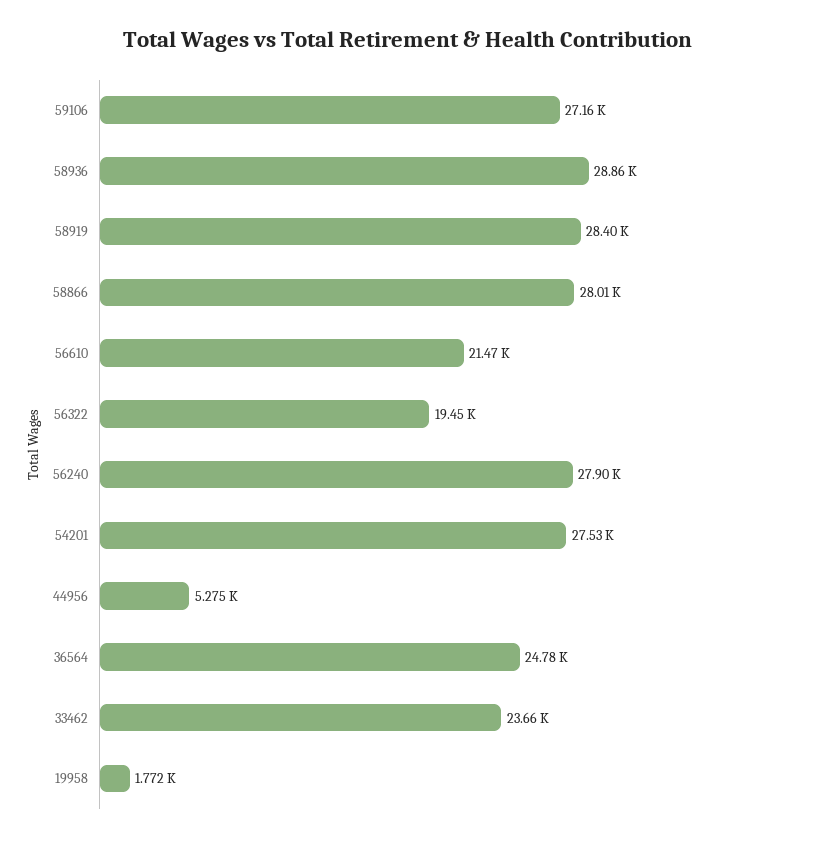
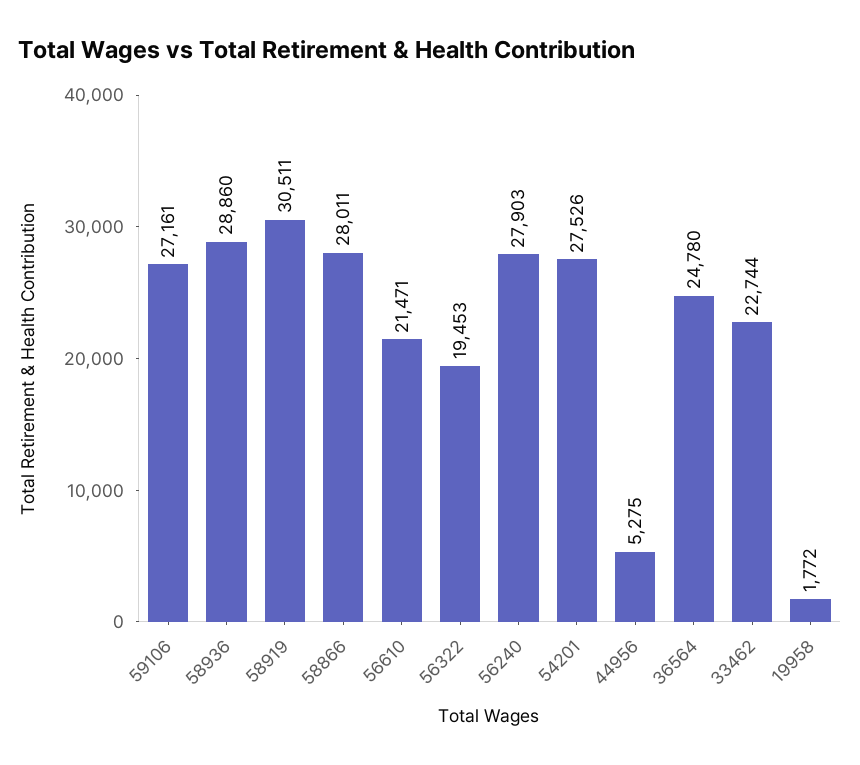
58919: 28400 -> 30511
33462: 23660 -> 22744

